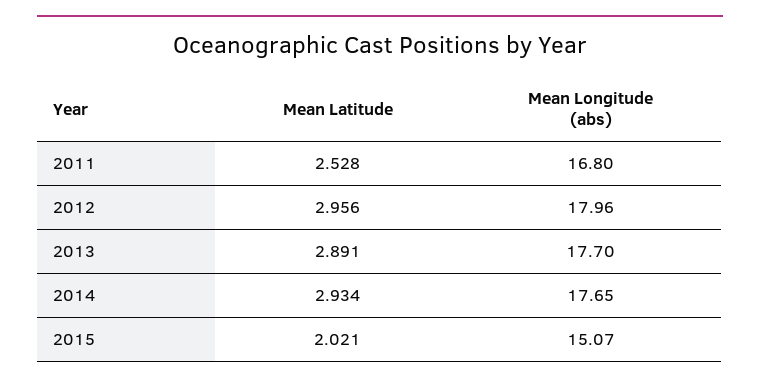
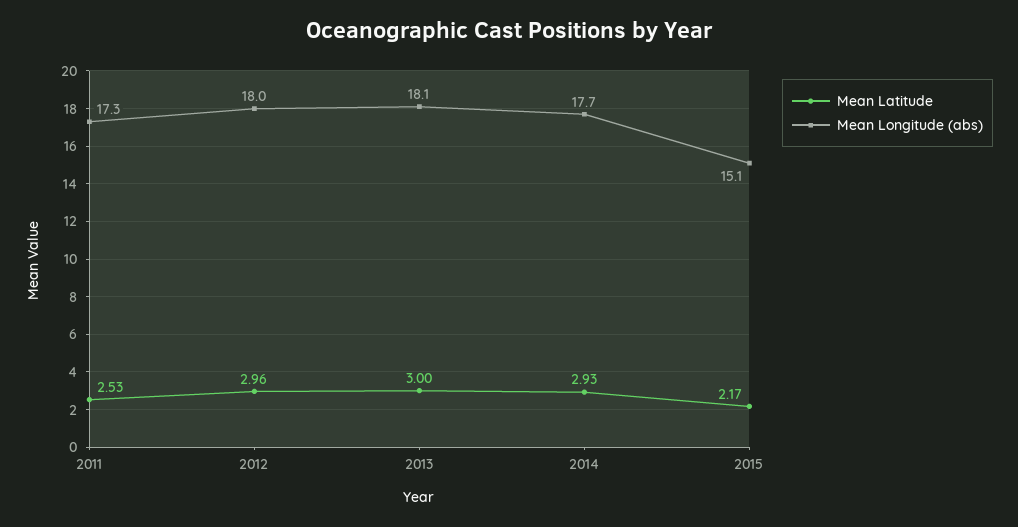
Mean Longitude (abs), 2011: 16.8 -> 17.3
Mean Latitude, 2013: 2.891 -> 3
Mean Longitude (abs), 2013: 17.7 -> 18.1
Mean Latitude, 2015: 2.021 -> 2.17

